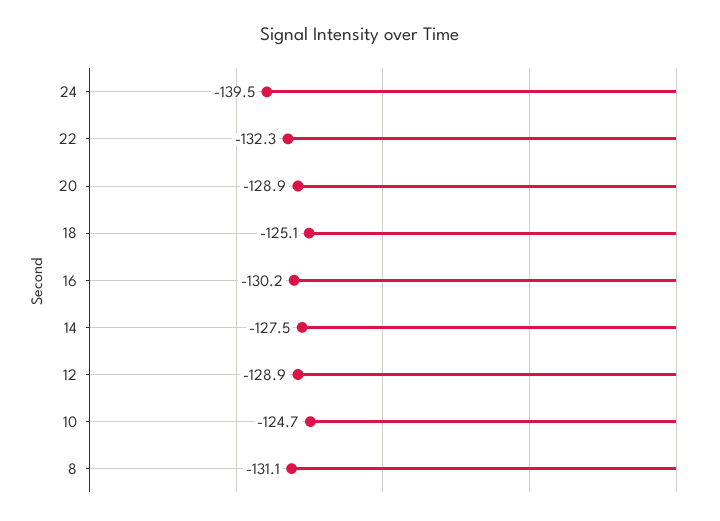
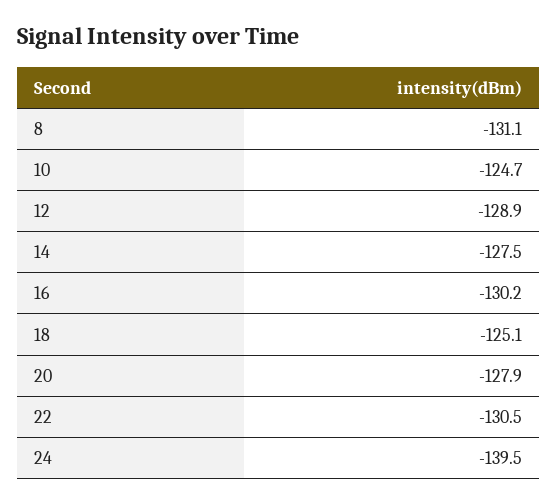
22: -132.3 -> -130.5
20: -128.9 -> -127.9

